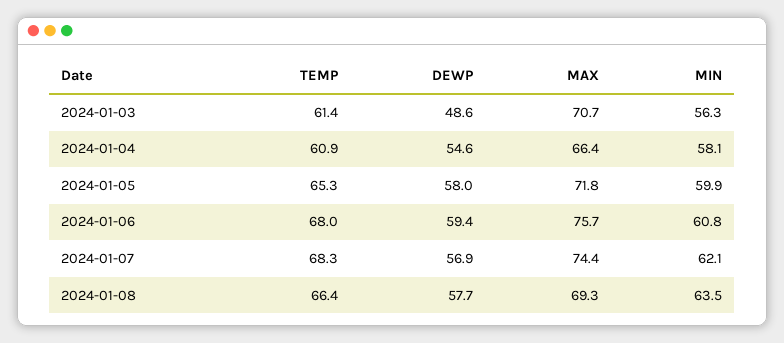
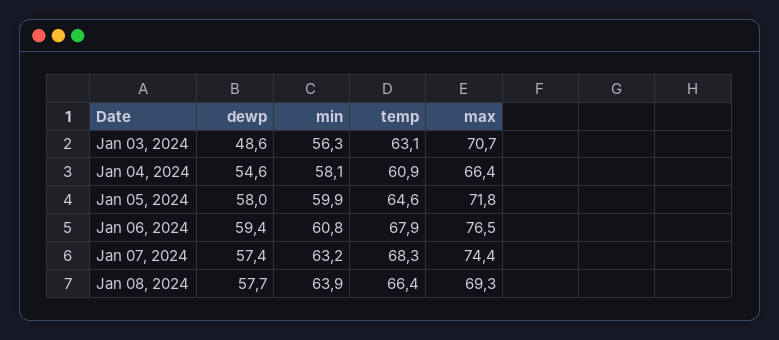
TEMP, 2024-01-03: 61.4 -> 63.1
TEMP, 2024-01-05: 65.3 -> 64.6
TEMP, 2024-01-06: 68 -> 67.9
MAX, 2024-01-06: 75.7 -> 76.5
DEWP, 2024-01-07: 56.9 -> 57.4
MIN, 2024-01-07: 62.1 -> 63.2
MIN, 2024-01-08: 63.5 -> 63.9

